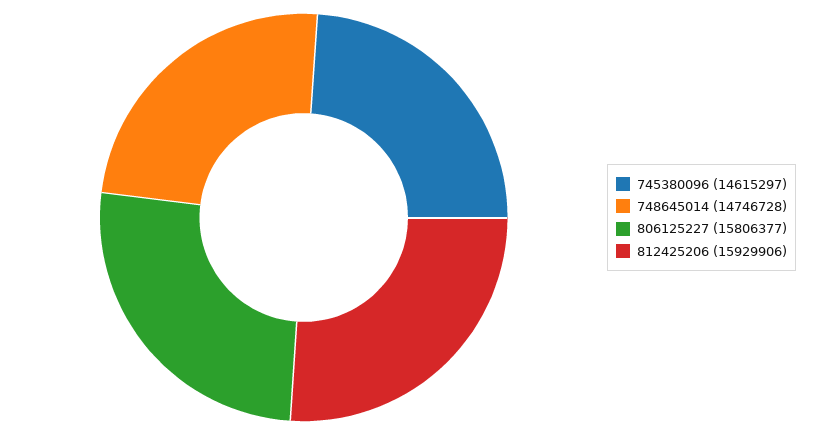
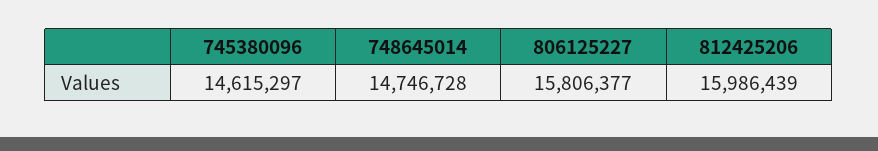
812425206: 15929906 -> 15986439

